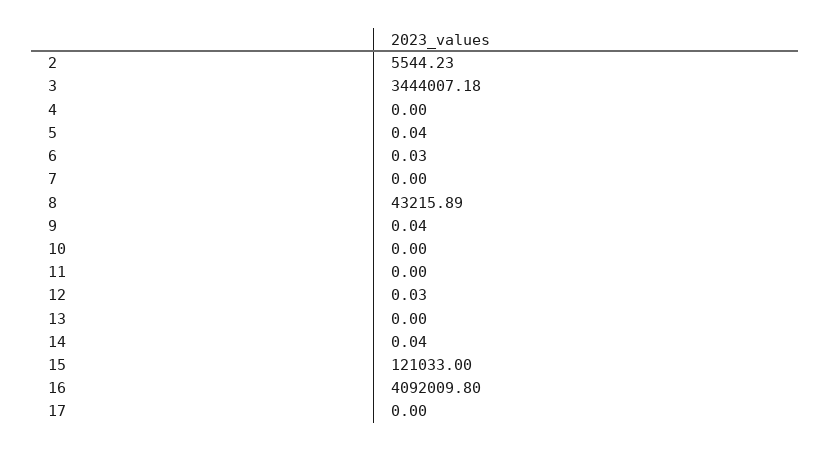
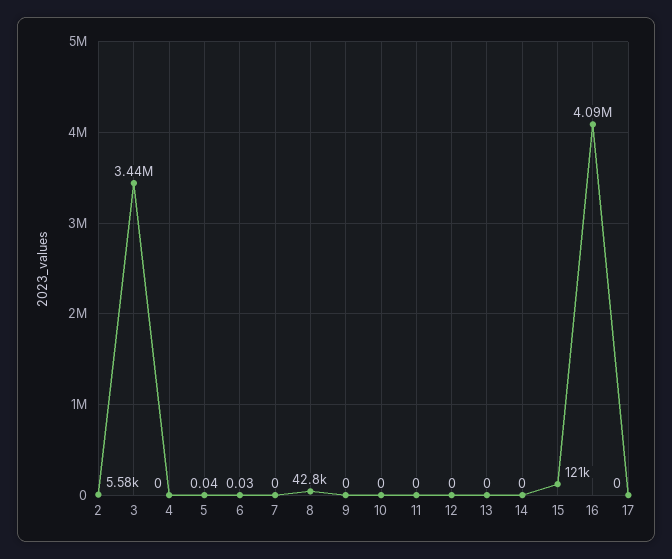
2: 5544.23 -> 5580
8: 43215.89 -> 42800
9: 0.04 -> 0
12: 0.03 -> 0
14: 0.04 -> 0

